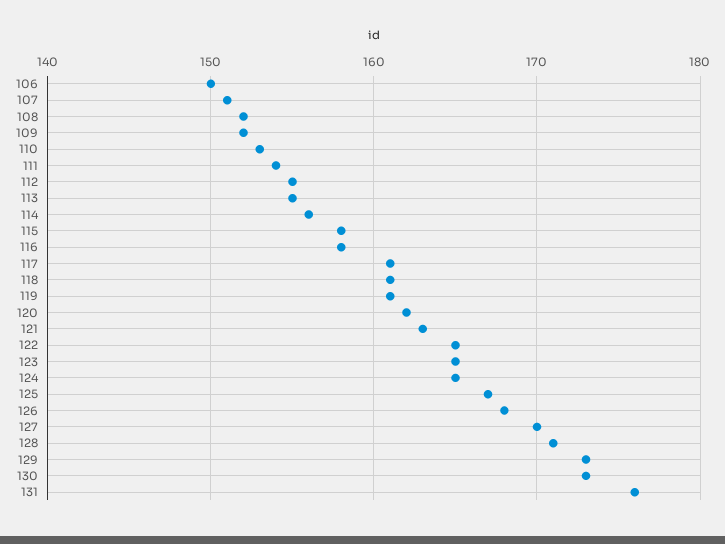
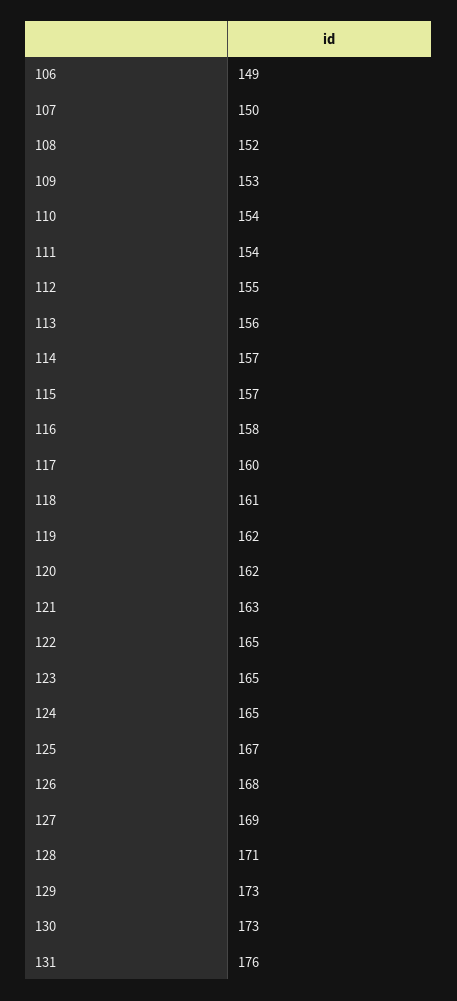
106: 150 -> 149
107: 151 -> 150
109: 152 -> 153
110: 153 -> 154
113: 155 -> 156
114: 156 -> 157
115: 158 -> 157
117: 161 -> 160
119: 161 -> 162
127: 170 -> 169

